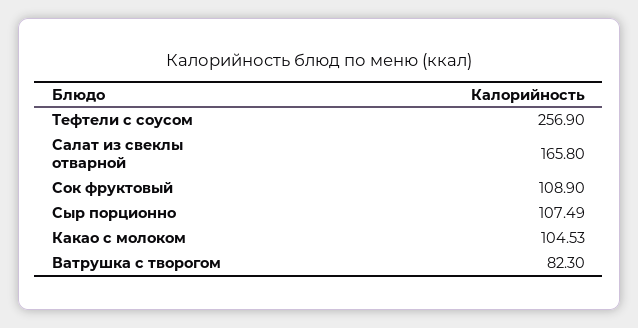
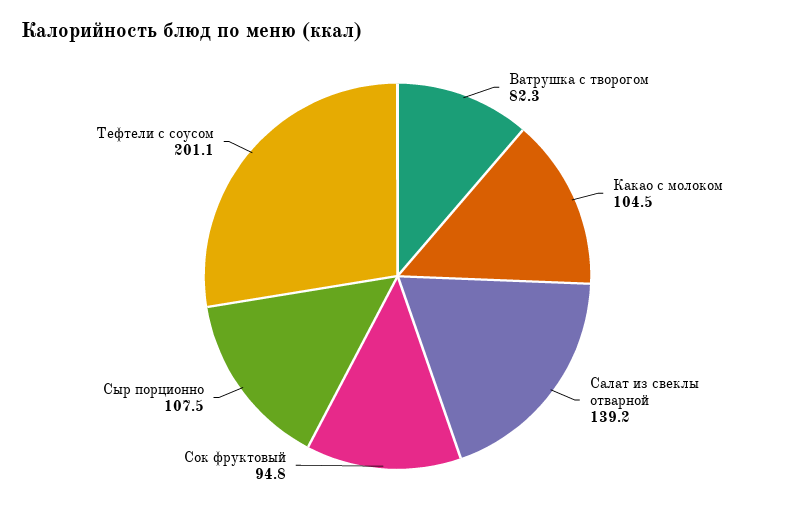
Тефтели с соусом: 256.9 -> 201.1
Салат из свеклы отварной: 165.8 -> 139.2
Сок фруктовый: 108.9 -> 94.8

